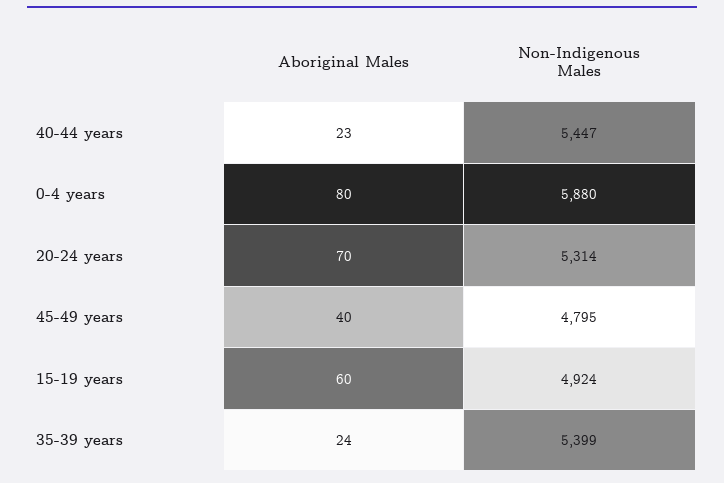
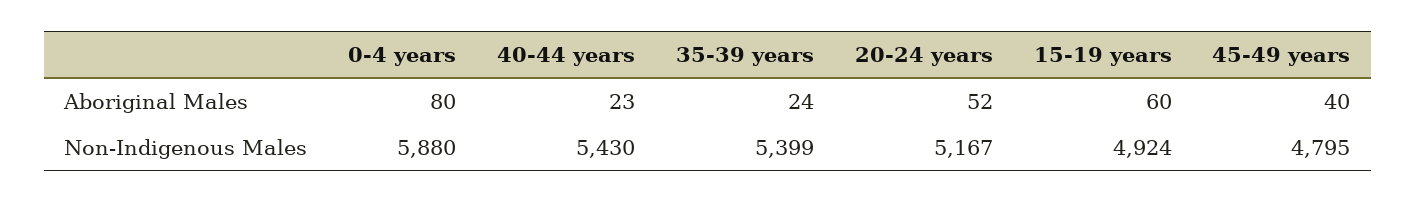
Non-Indigenous Males, 40-44 years: 5447 -> 5430
Aboriginal Males, 20-24 years: 70 -> 52
Non-Indigenous Males, 20-24 years: 5314 -> 5167

